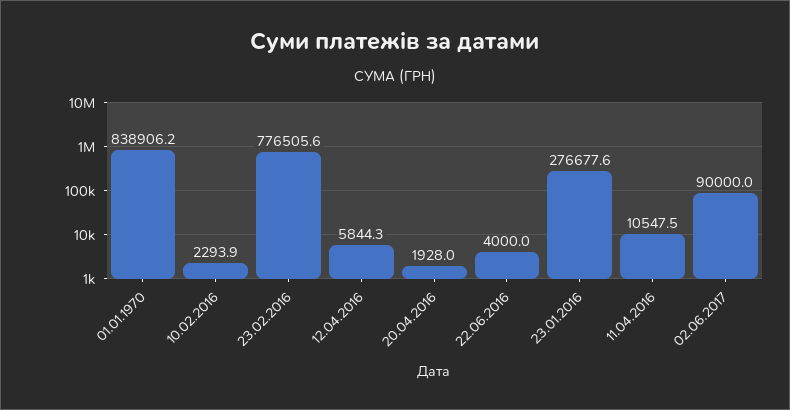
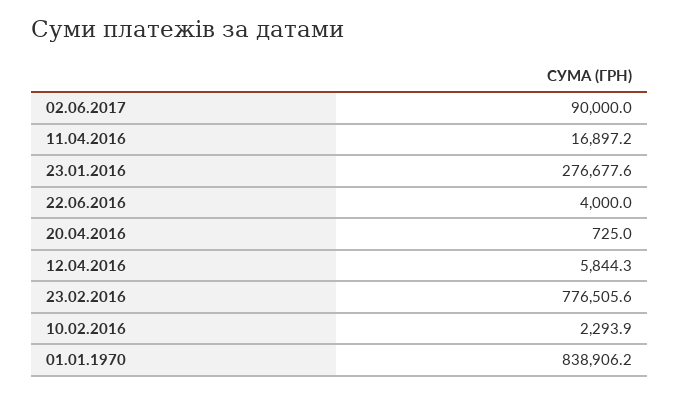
20.04.2016: 1928 -> 725
11.04.2016: 10547.5 -> 16897.2

